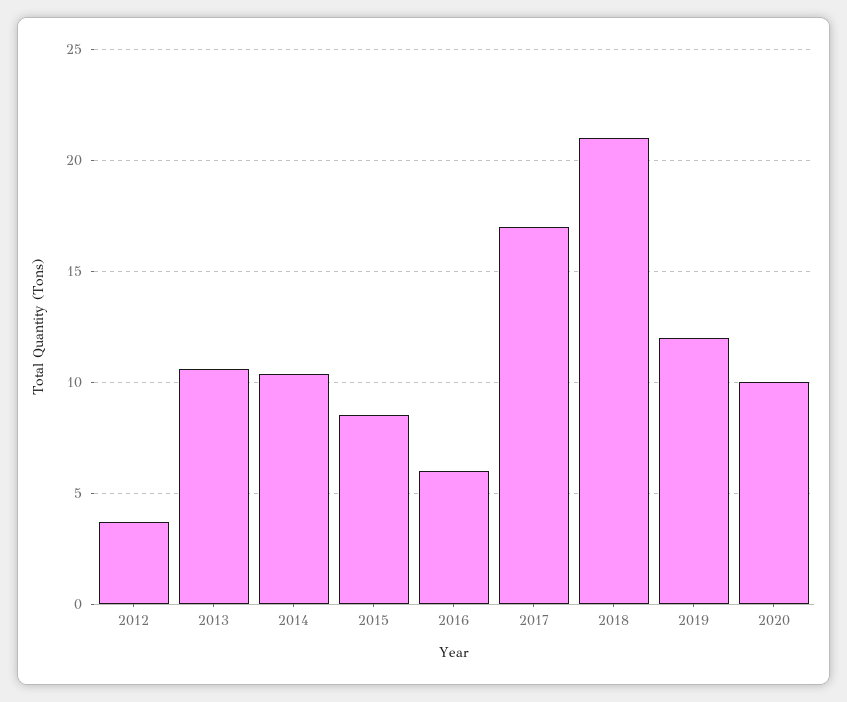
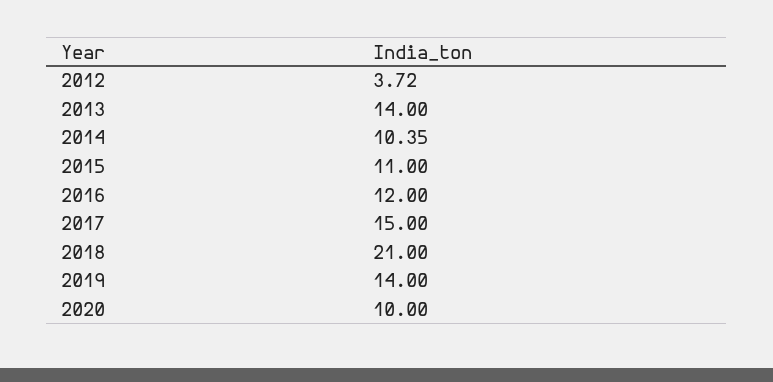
2013: 10.5 -> 14
2015: 8.5 -> 11
2016: 6 -> 12
2017: 17 -> 15
2019: 12 -> 14

